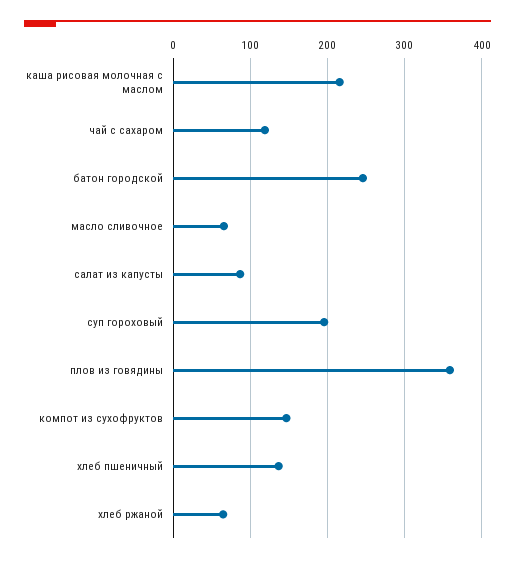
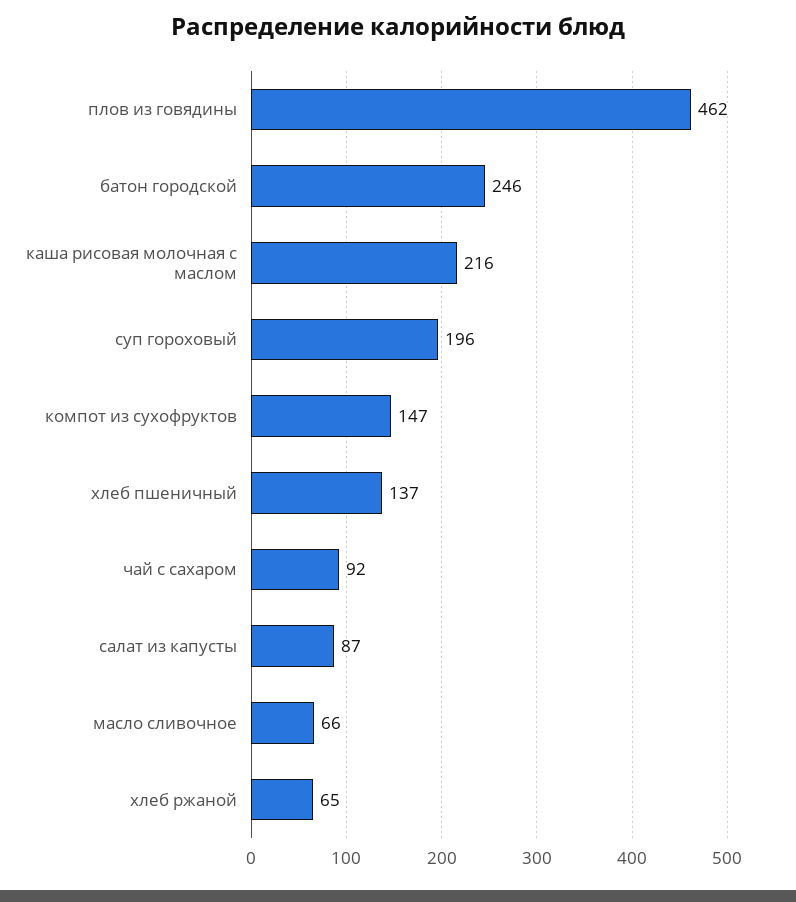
чай с сахаром: 120 -> 92
плов из говядины: 360 -> 462

